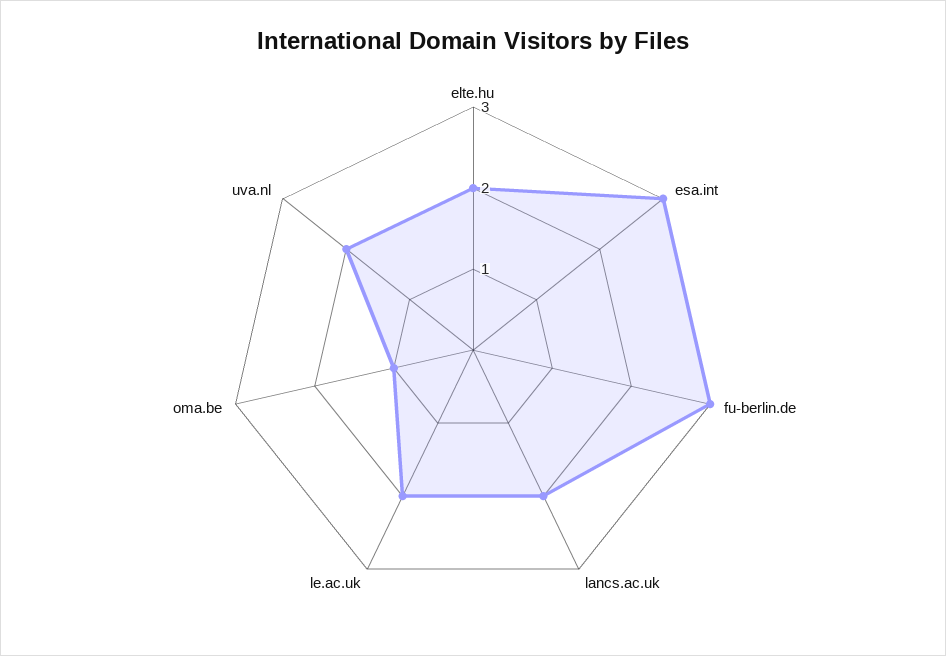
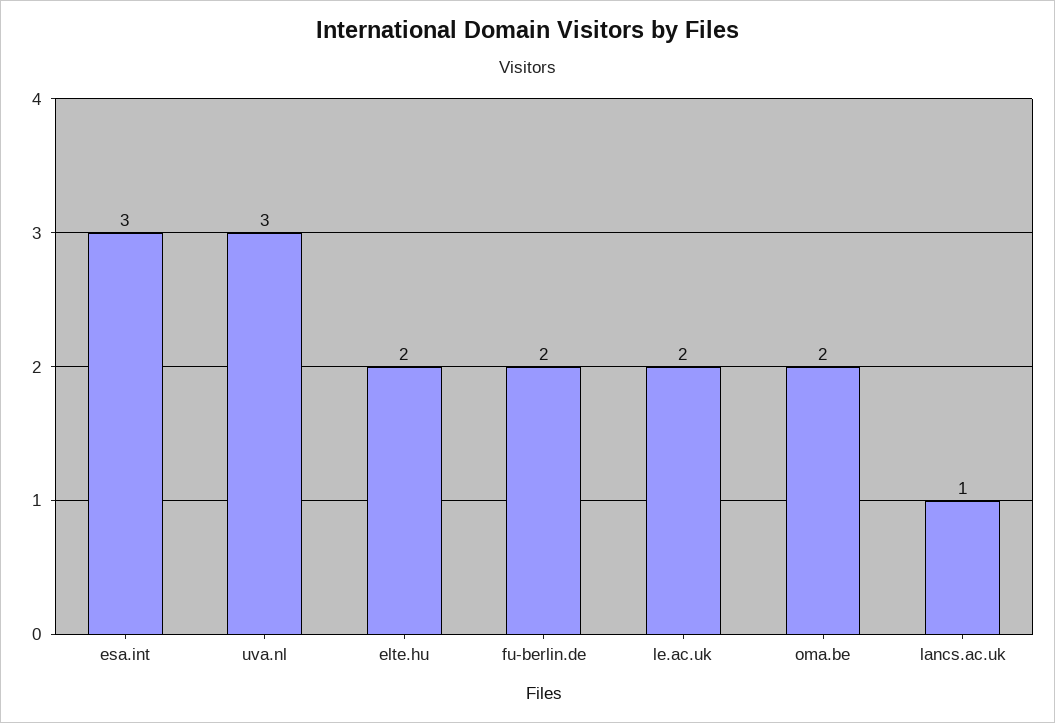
fu-berlin.de: 3 -> 2
lancs.ac.uk: 2 -> 1
oma.be: 1 -> 2
uva.nl: 2 -> 3

